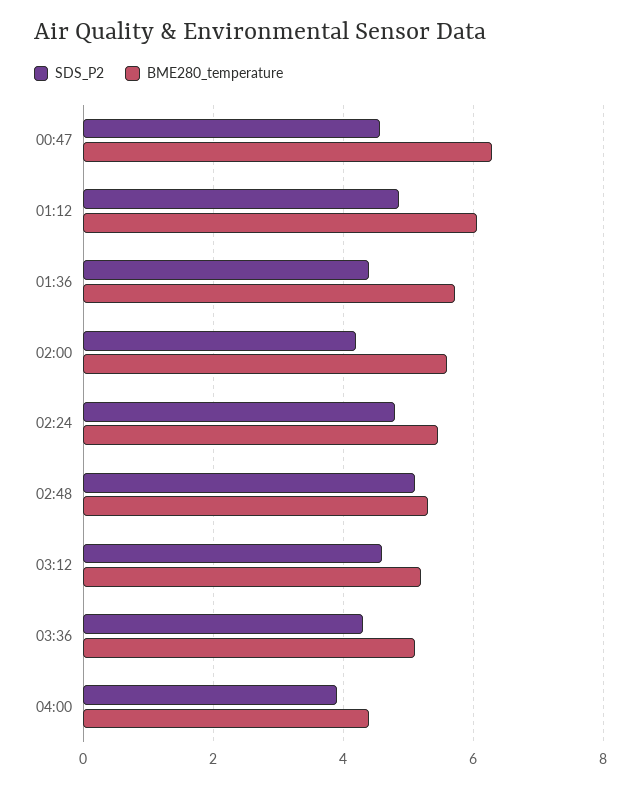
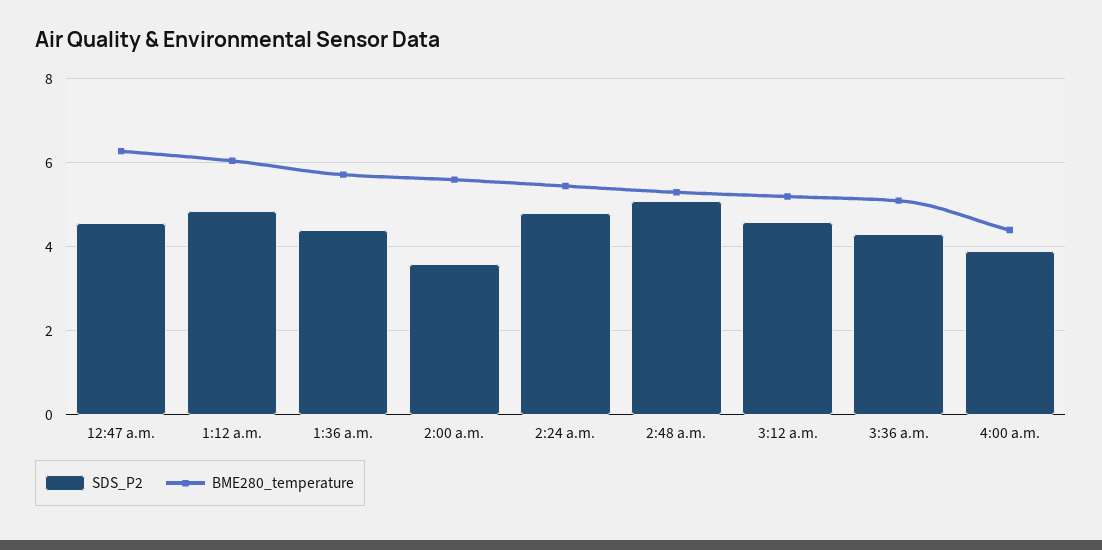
SDS_P2, 02:00: 4.2 -> 3.6

